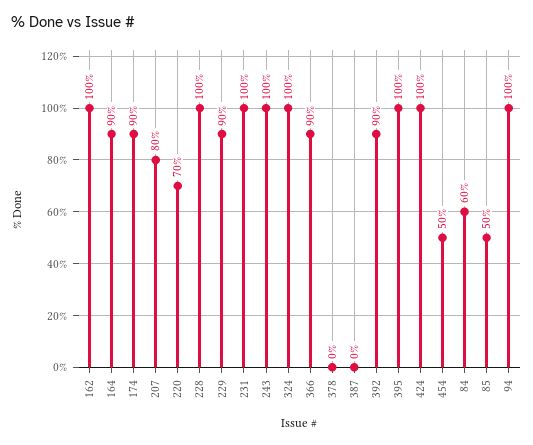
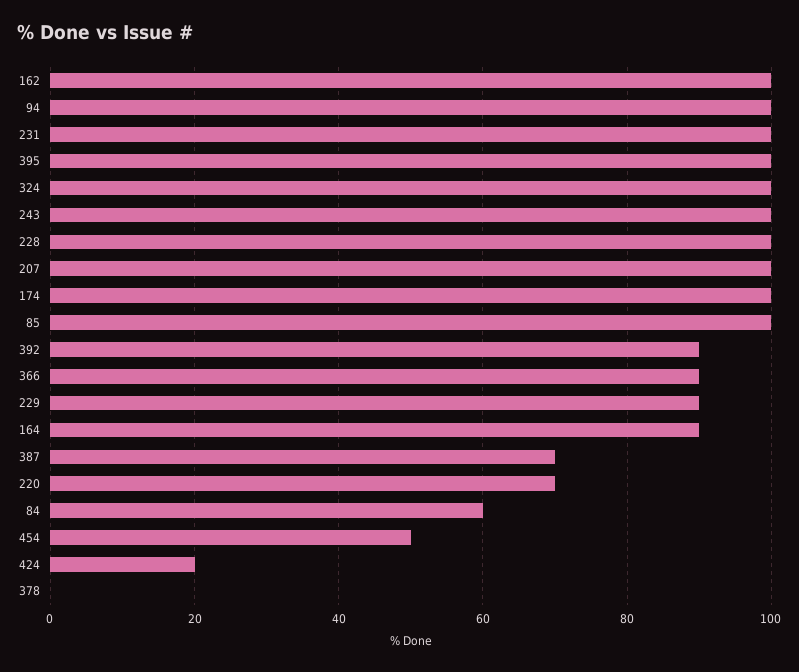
174: 90 -> 100
207: 80 -> 100
387: 0 -> 70
424: 100 -> 20
85: 50 -> 100

